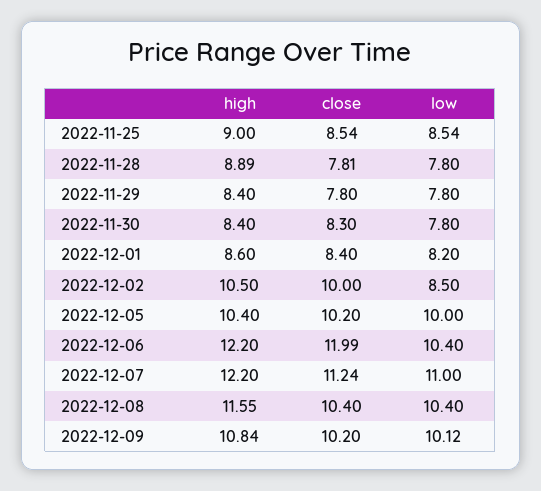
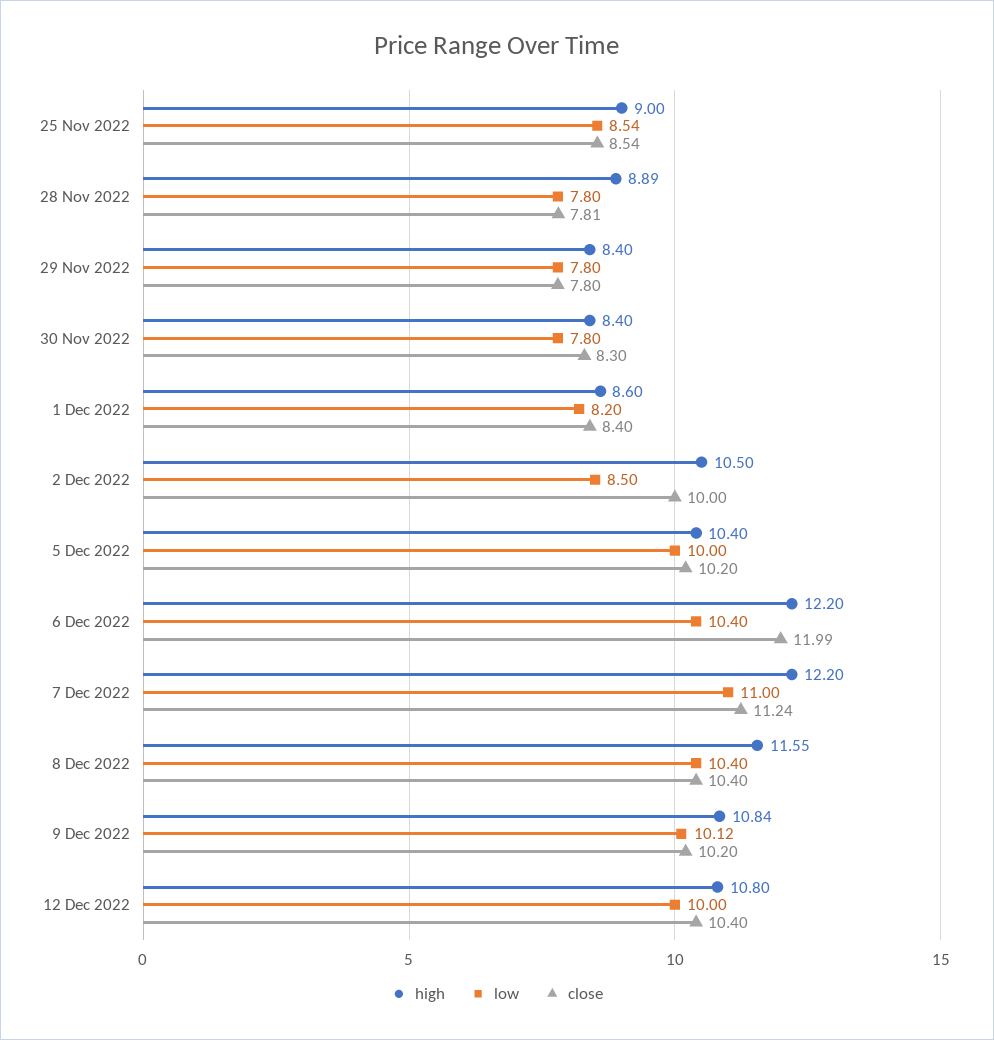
high, 12 Dec 2022: none -> 10.8
low, 12 Dec 2022: none -> 10
close, 12 Dec 2022: none -> 10.4

